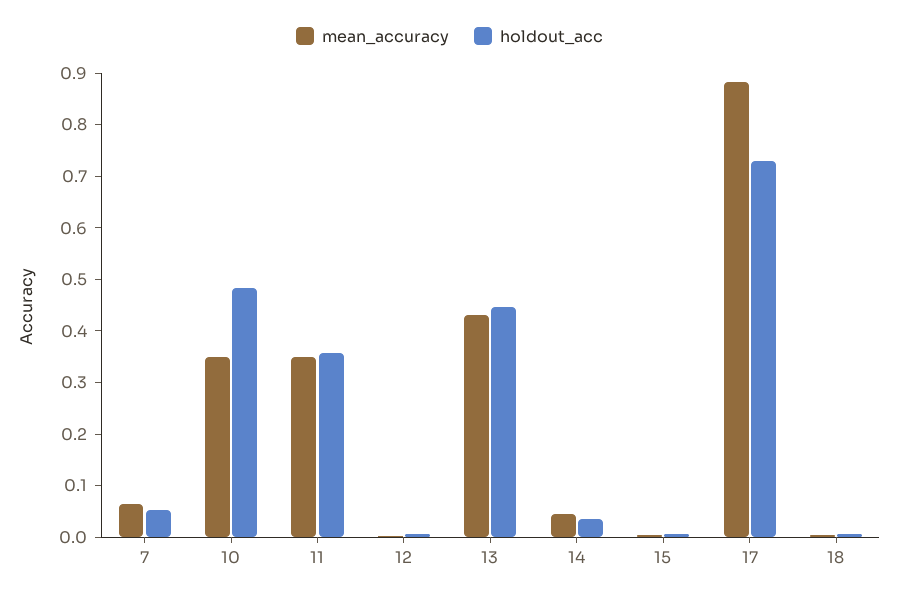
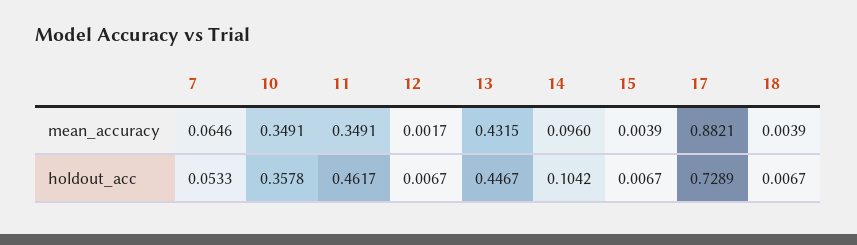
holdout_acc, 10: 0.48 -> 0.3578
holdout_acc, 11: 0.36 -> 0.4617
mean_accuracy, 14: 0.04 -> 0.096
holdout_acc, 14: 0.04 -> 0.1042

